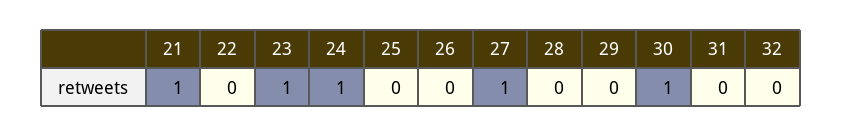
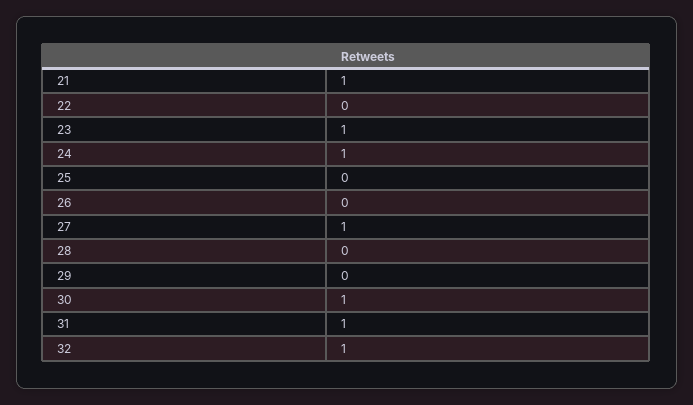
31: 0 -> 1
32: 0 -> 1

